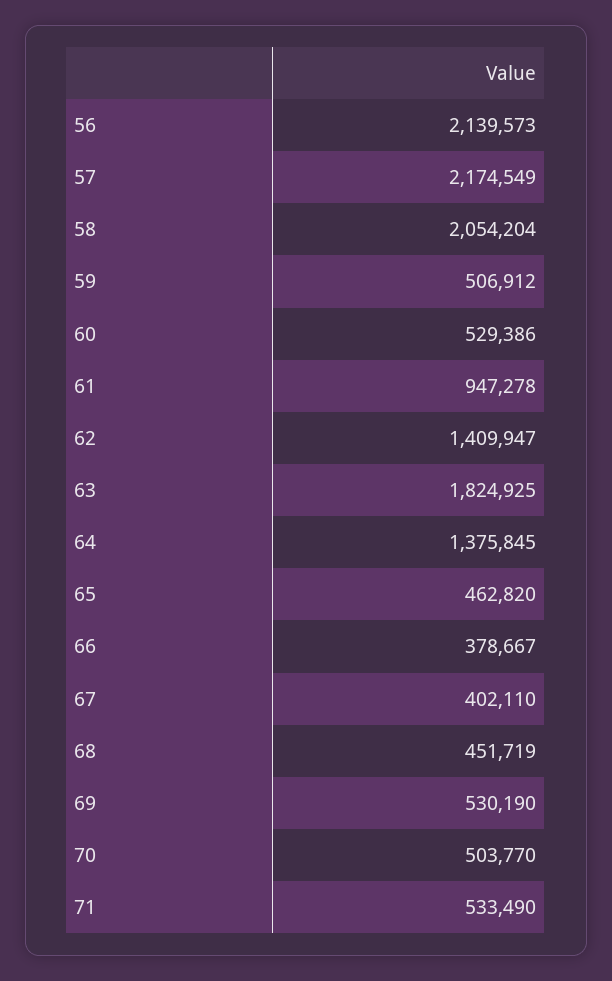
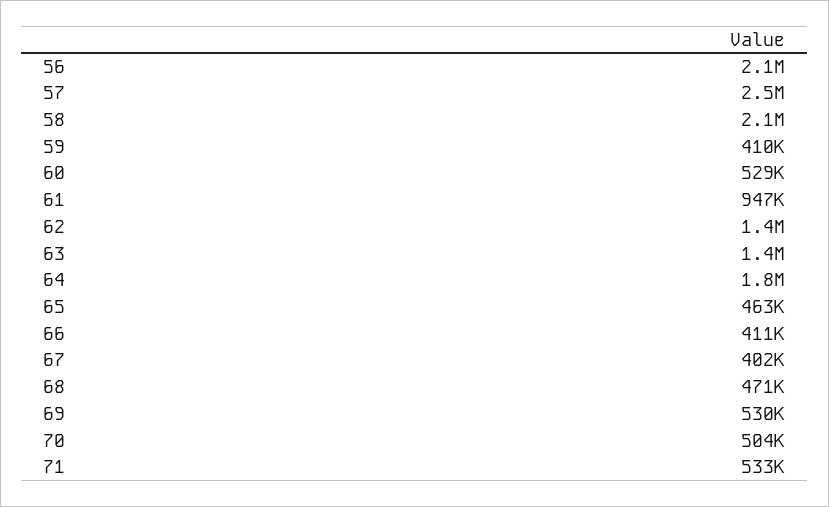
57: 2174549 -> 2500000
59: 506912 -> 410000
63: 1824925 -> 1400000
64: 1375845 -> 1800000
66: 378667 -> 411000
68: 451719 -> 471000

